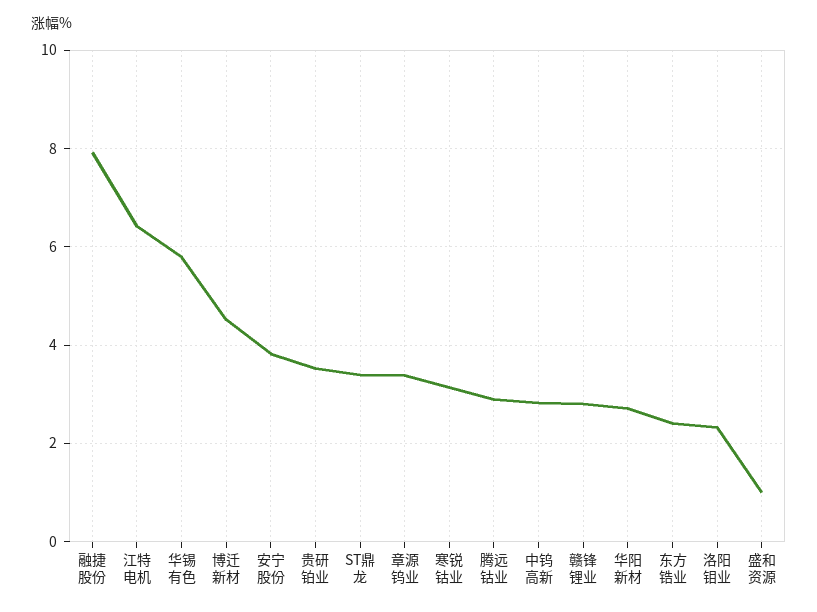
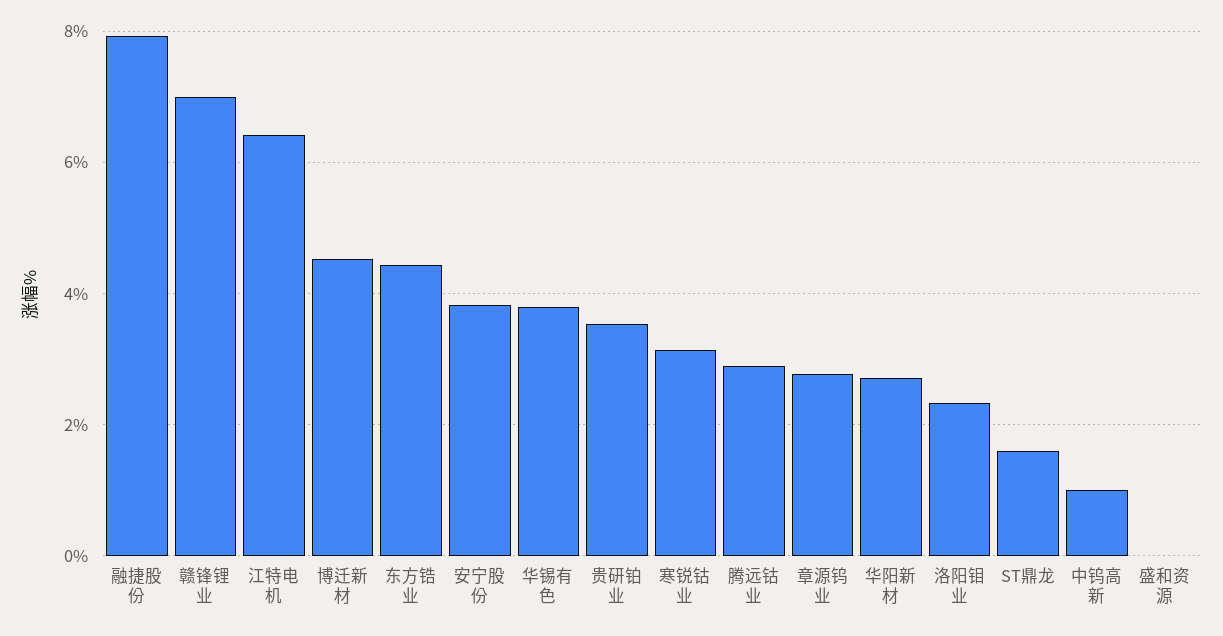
华锡有色: 5.8 -> 3.8
ST鼎龙: 3.4 -> 1.6
章源钨业: 3.4 -> 2.8
中钨高新: 2.8 -> 1
赣锋锂业: 2.8 -> 7
东方锆业: 2.4 -> 4.4
盛和资源: 1 -> 0

